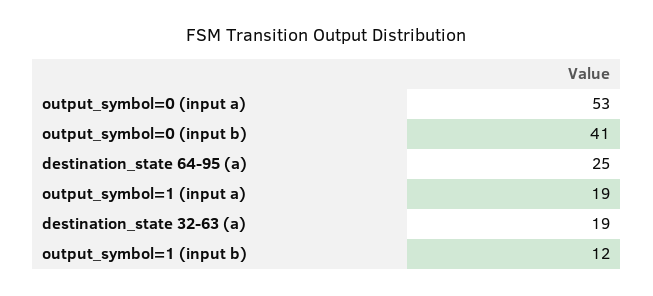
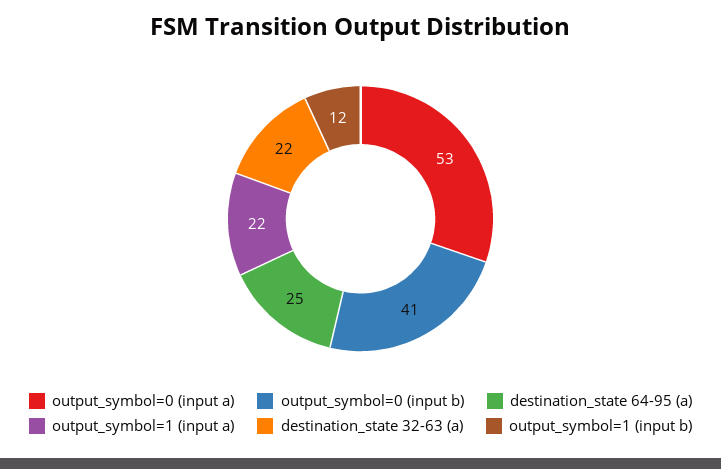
output_symbol=1 (input a): 19 -> 22
destination_state 32-63 (a): 19 -> 22

